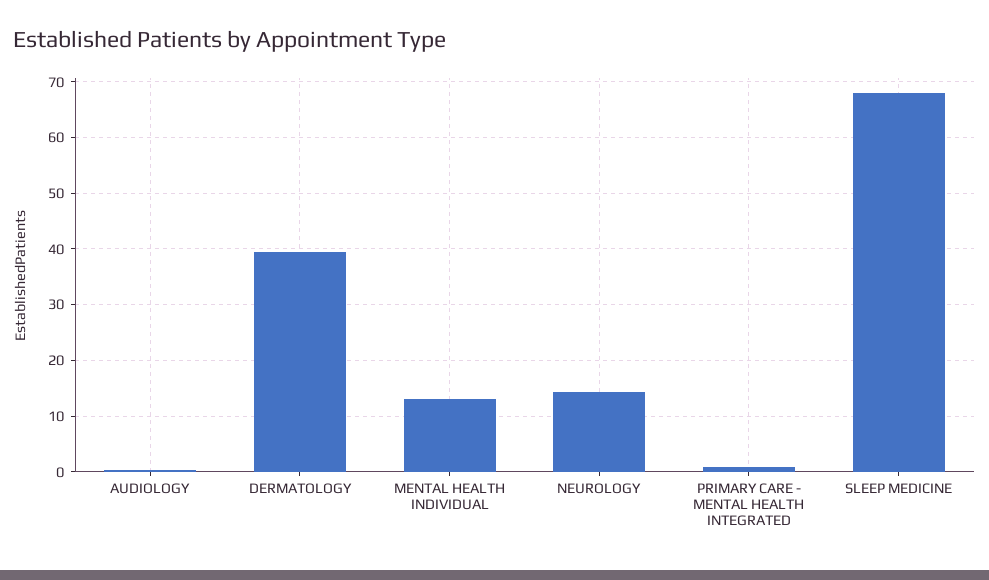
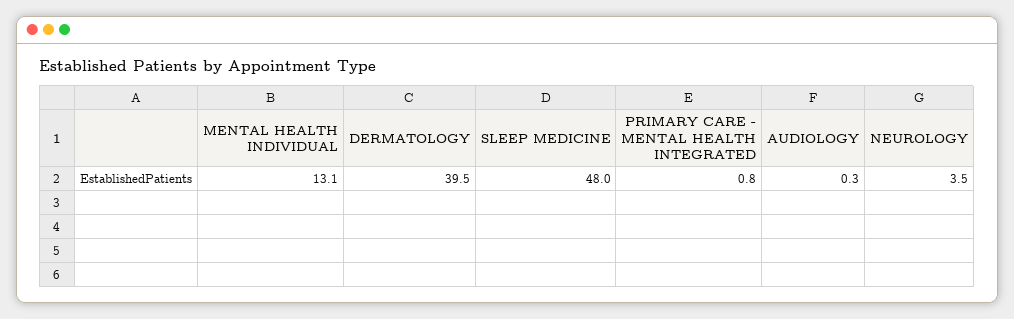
NEUROLOGY: 14 -> 3.5
SLEEP MEDICINE: 68 -> 48

